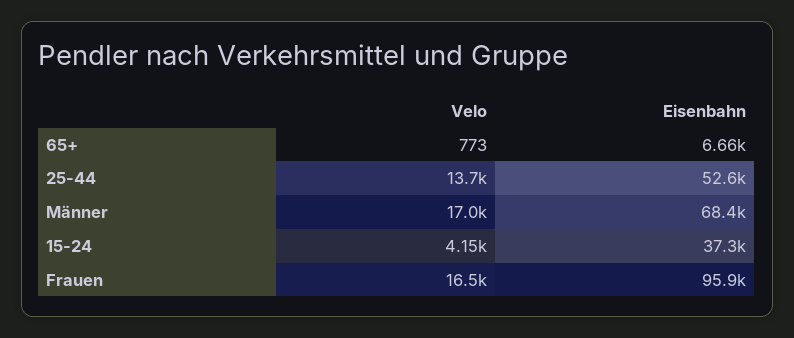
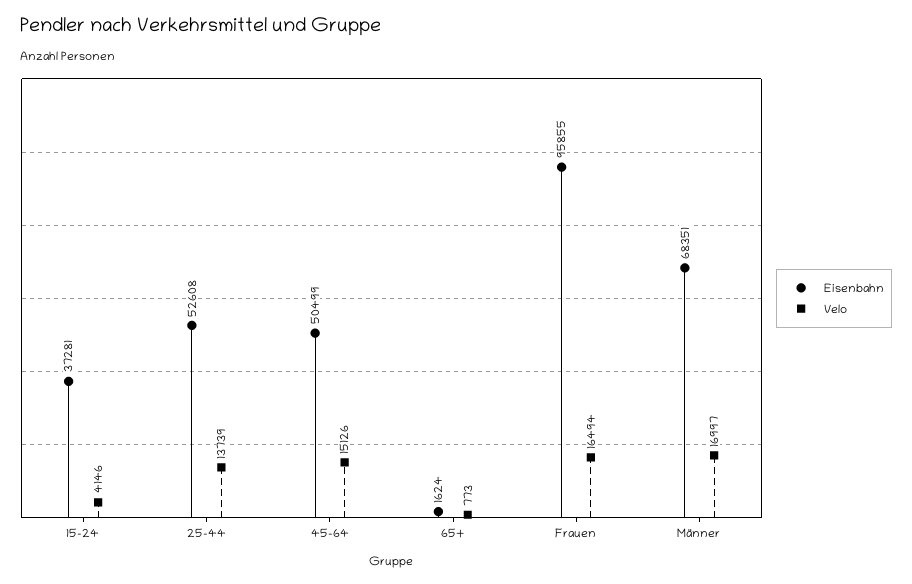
Eisenbahn, 65+: 6660 -> 1624
Eisenbahn, 45-64: none -> 50499
Velo, 45-64: none -> 15126

